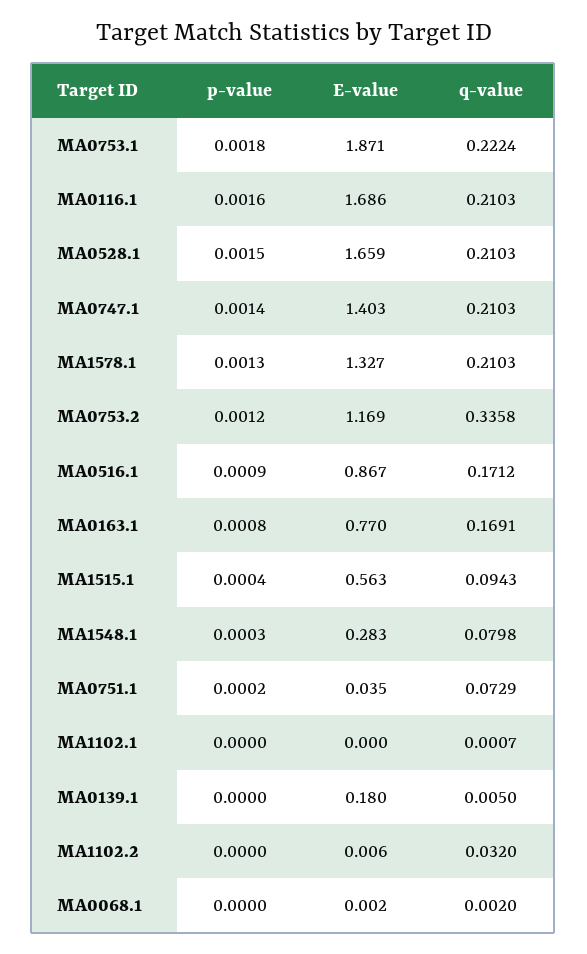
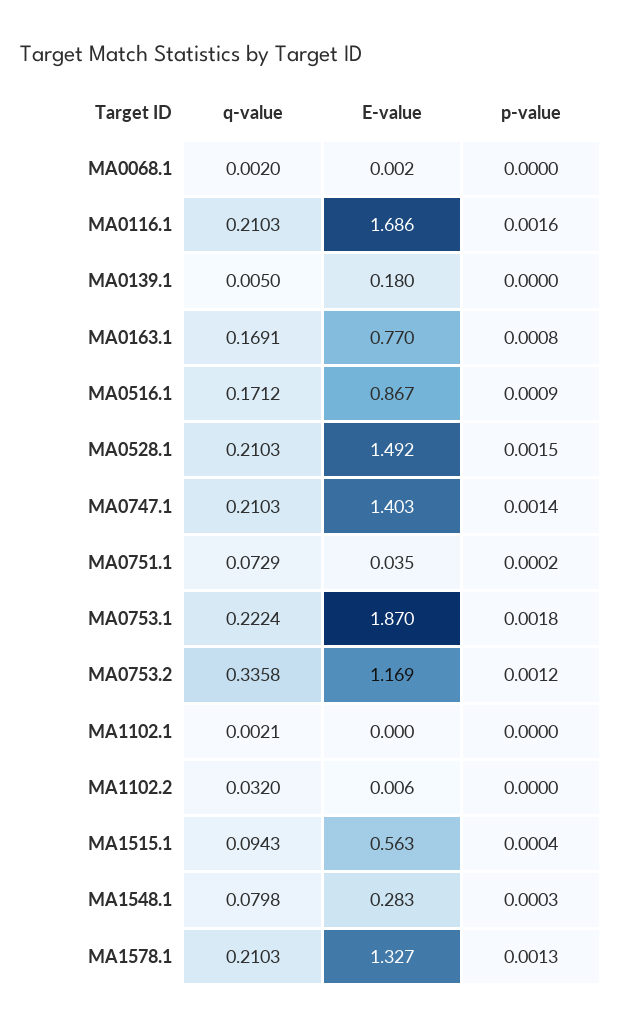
E-value, MA0753.1: 1.871 -> 1.87
E-value, MA0528.1: 1.659 -> 1.492
q-value, MA1102.1: 0.0007 -> 0.0021

